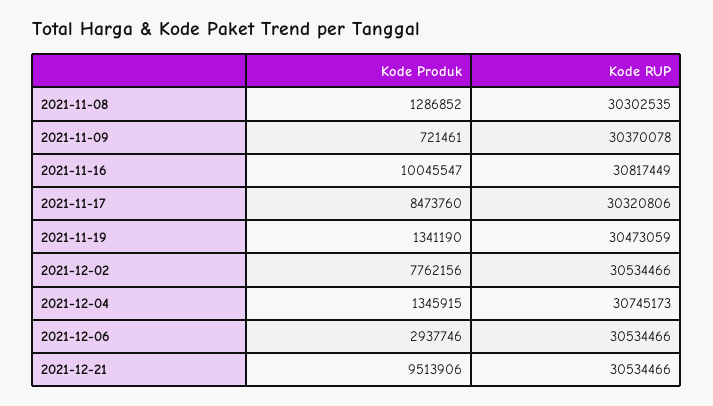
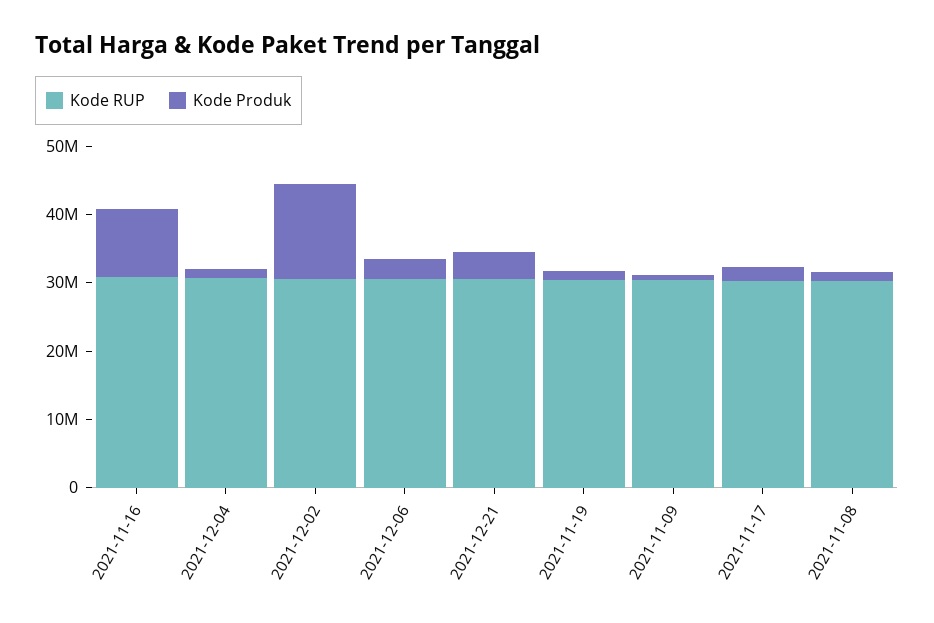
Kode Produk, 2021-11-17: 8473760 -> 2000000
Kode Produk, 2021-12-02: 7762156 -> 14000000
Kode Produk, 2021-12-21: 9513906 -> 4000000

